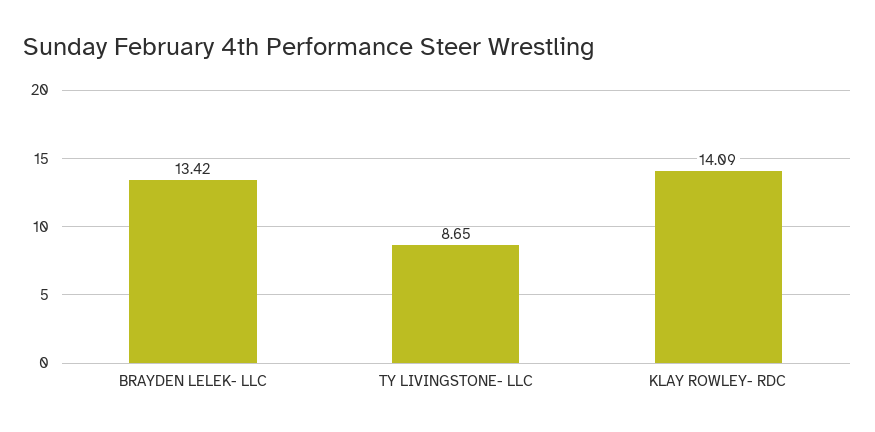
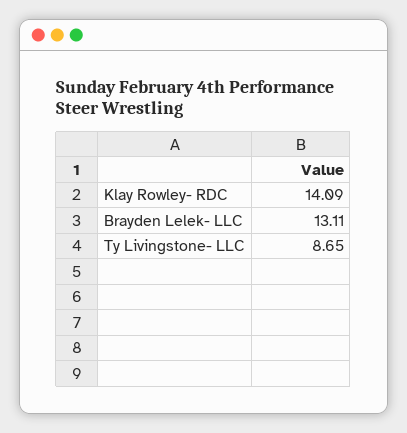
BRAYDEN LELEK- LLC: 13.42 -> 13.11

